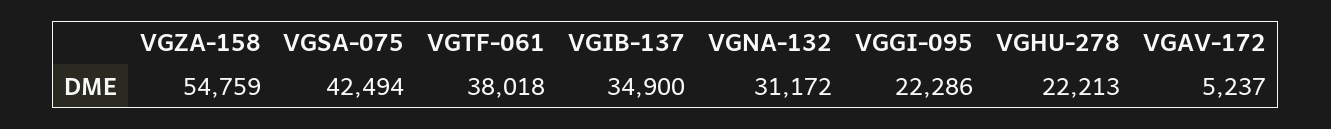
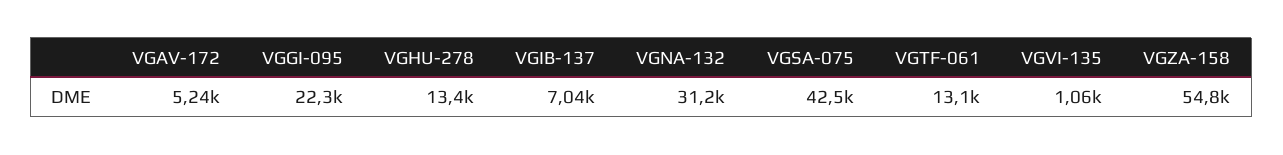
VGTF-061: 38018 -> 13100
VGIB-137: 34900 -> 7040
VGHU-278: 22213 -> 13400
VGVI-135: none -> 1060

